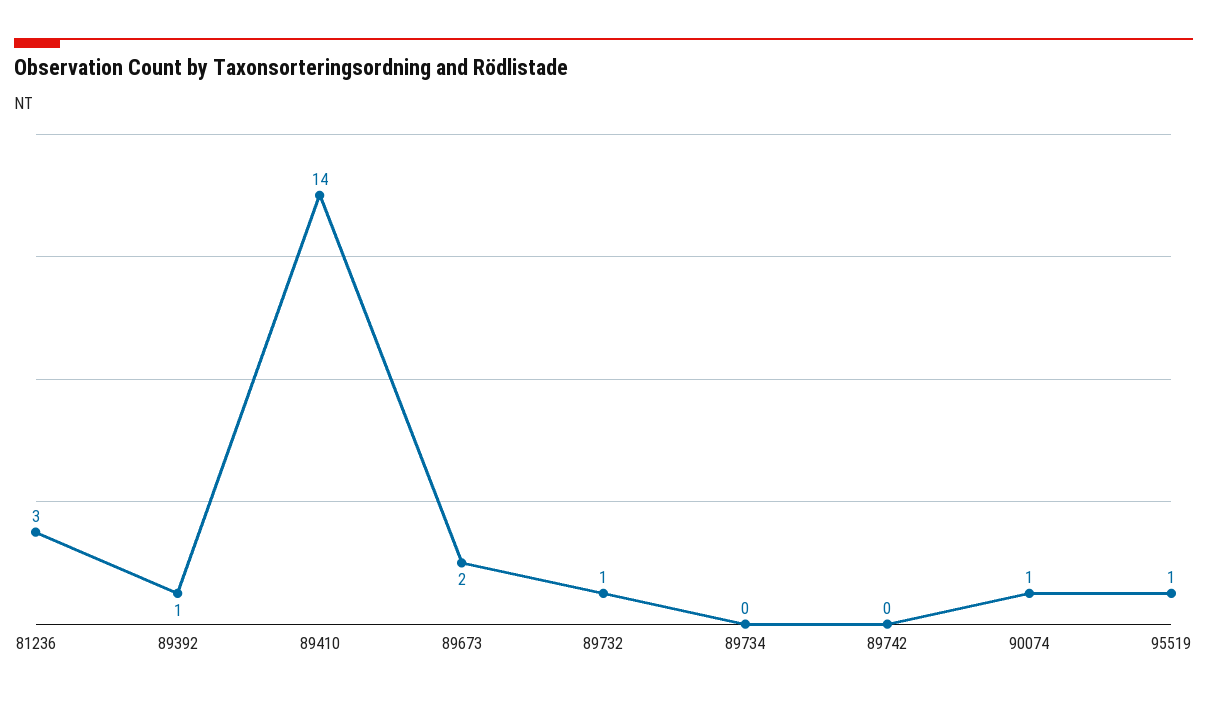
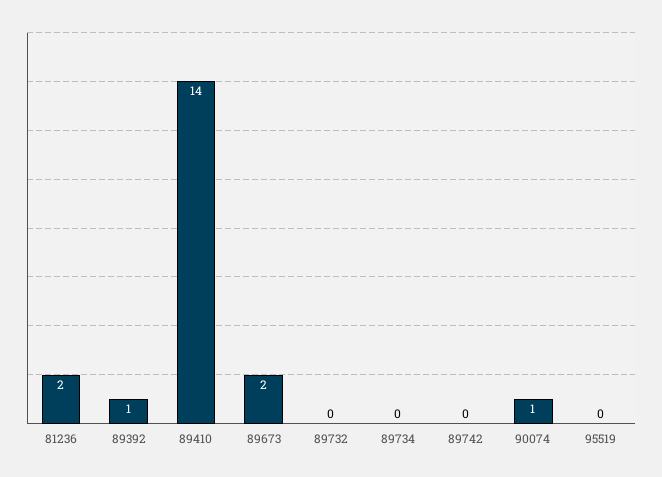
81236: 3 -> 2
89732: 1 -> 0
95519: 1 -> 0

